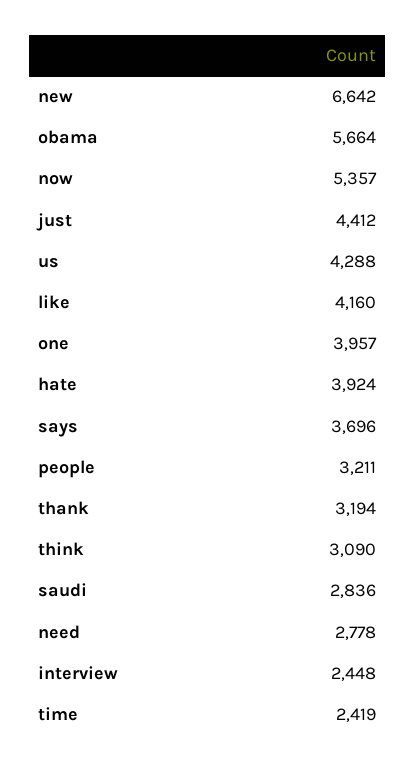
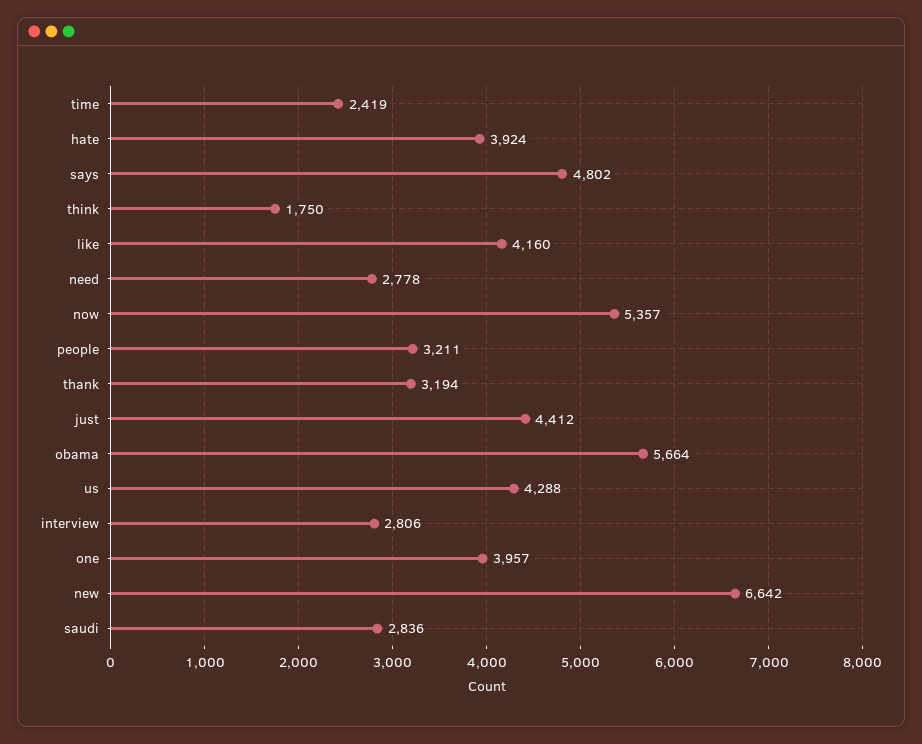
says: 3696 -> 4802
think: 3090 -> 1750
interview: 2448 -> 2806

